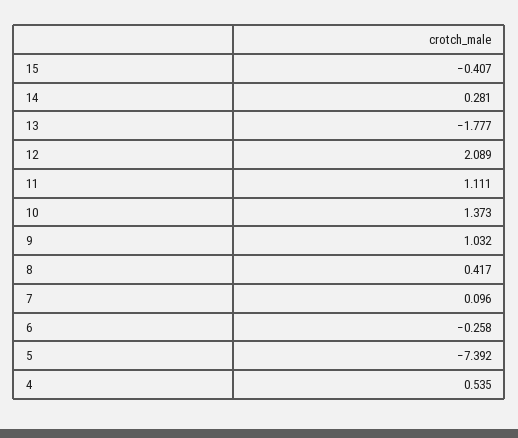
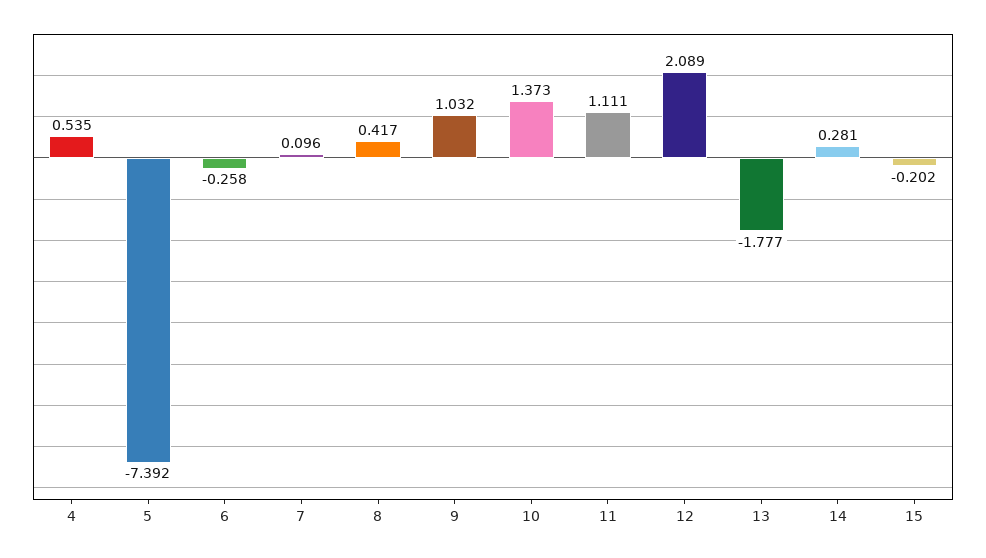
15: -0.407 -> -0.202

